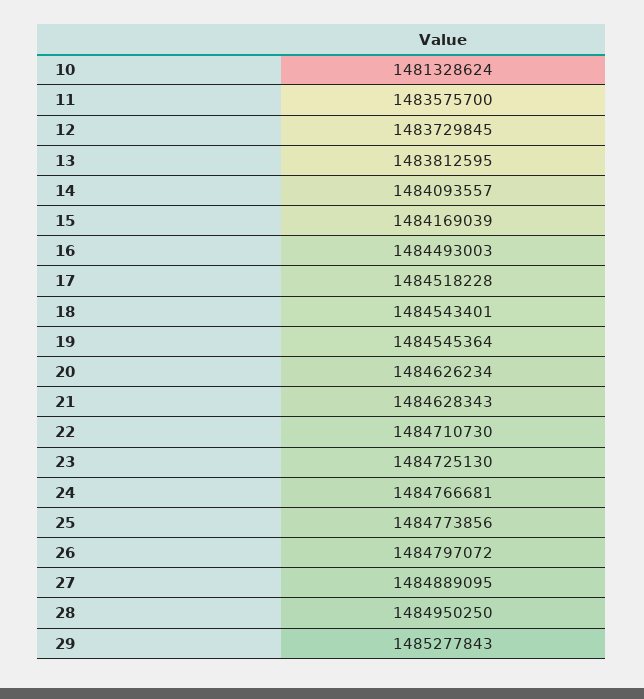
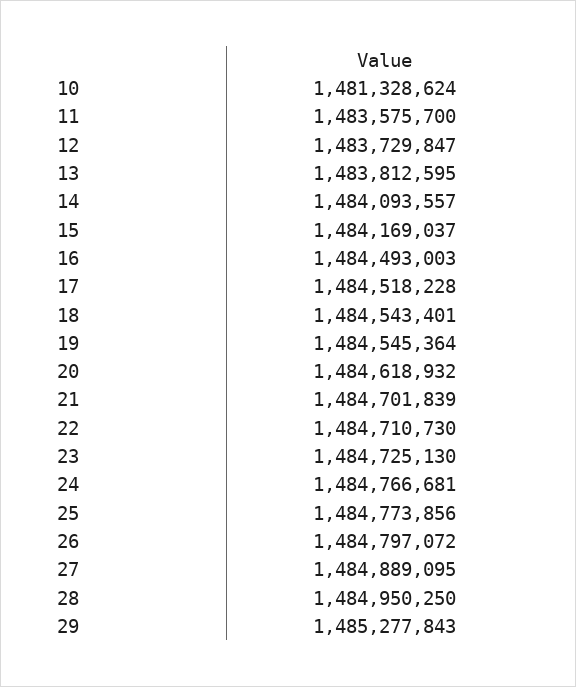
12: 1483729845 -> 1483729847
15: 1484169039 -> 1484169037
20: 1484626234 -> 1484618932
21: 1484628343 -> 1484701839

